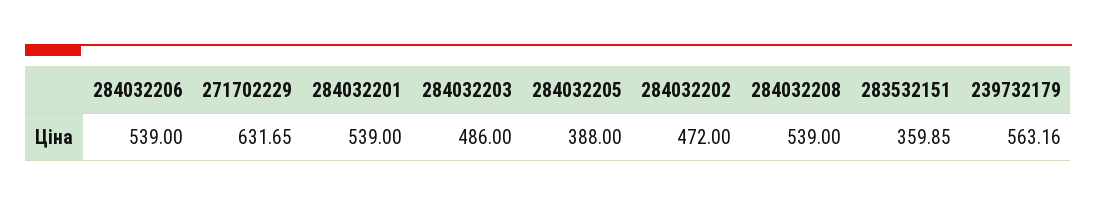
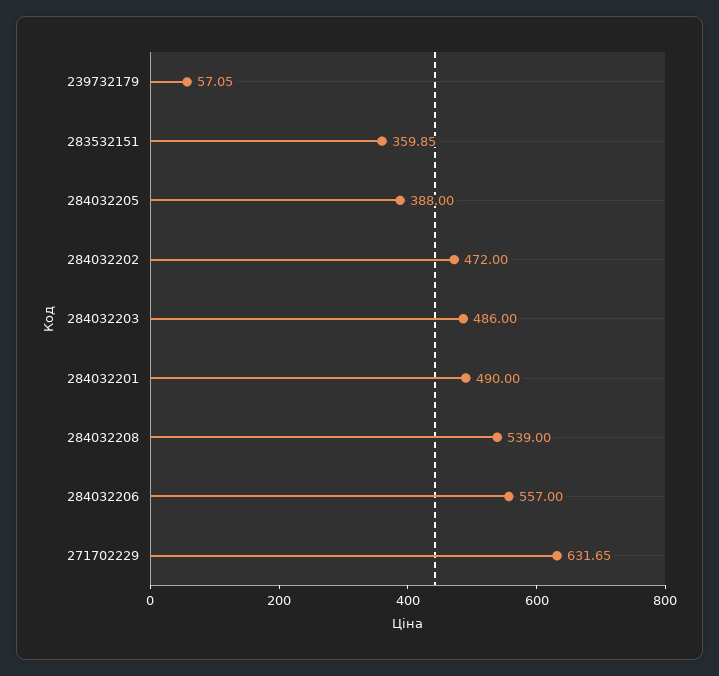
284032206: 539 -> 557
284032201: 539 -> 490
239732179: 563.16 -> 57.05

